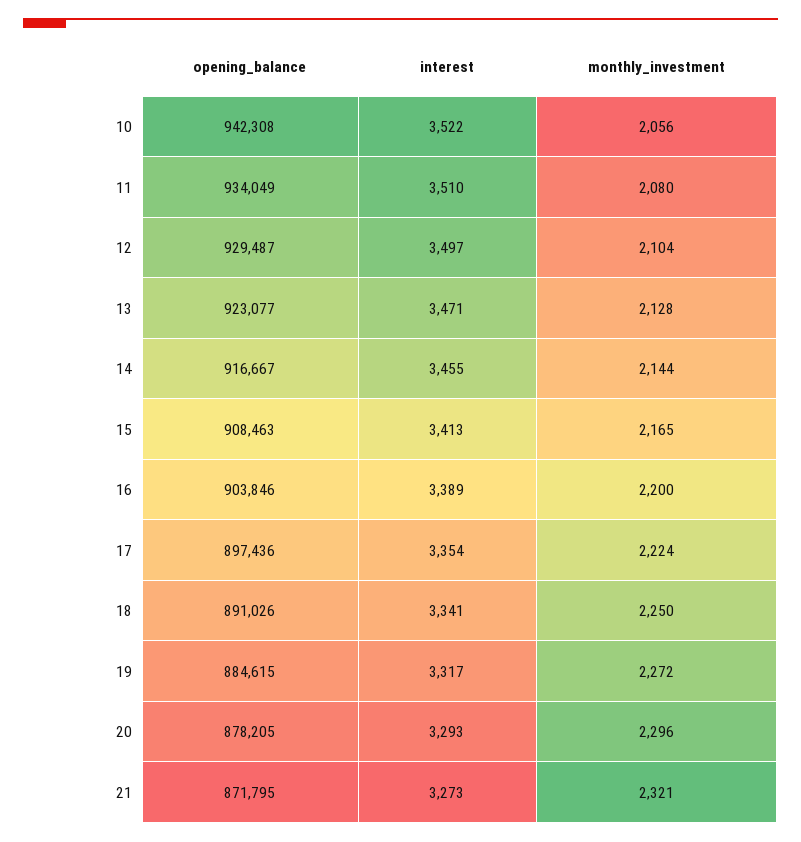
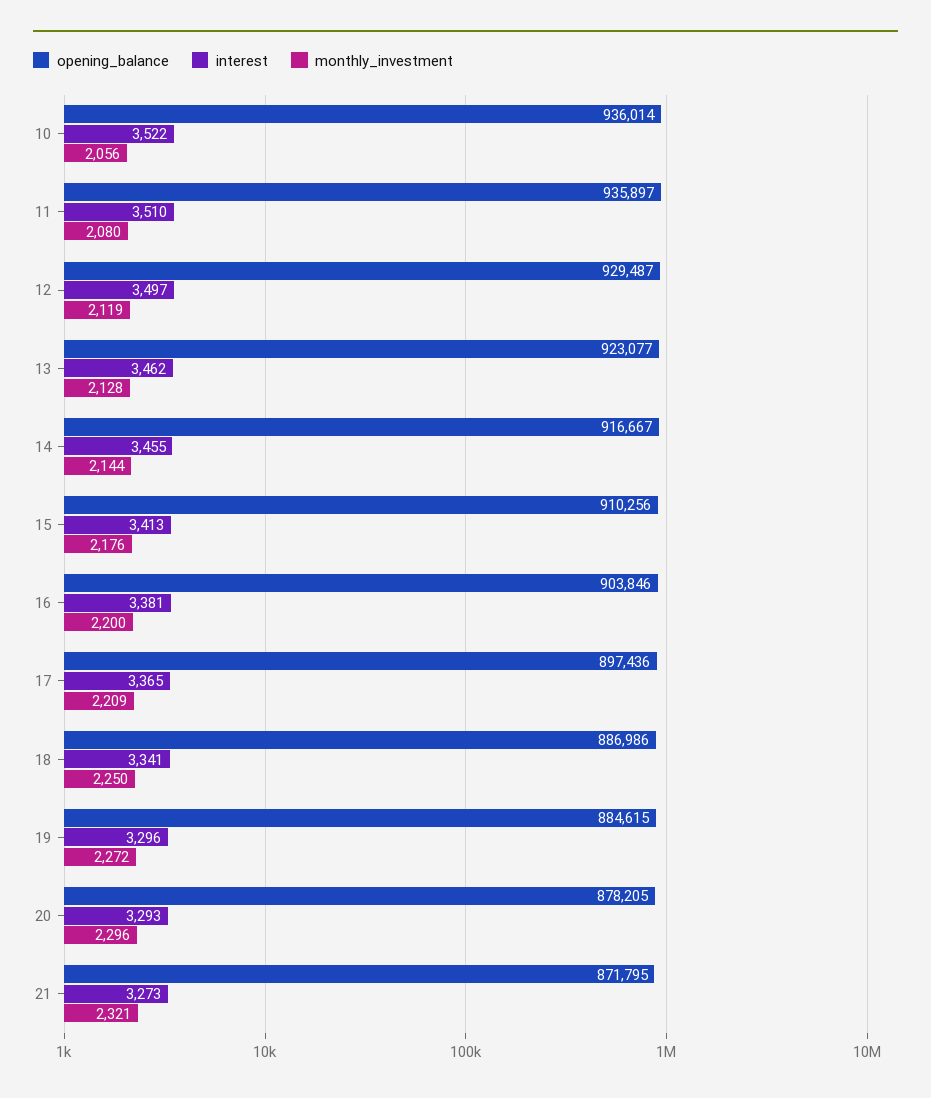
opening_balance, 10: 942308 -> 936014
opening_balance, 11: 934049 -> 935897
monthly_investment, 12: 2104 -> 2119
interest, 13: 3471 -> 3462
opening_balance, 15: 908463 -> 910256
monthly_investment, 15: 2165 -> 2176
interest, 16: 3389 -> 3381
interest, 17: 3354 -> 3365
monthly_investment, 17: 2224 -> 2209
opening_balance, 18: 891026 -> 886986
interest, 19: 3317 -> 3296

